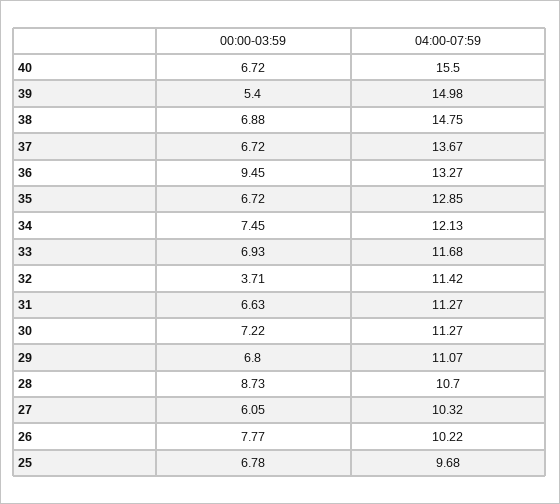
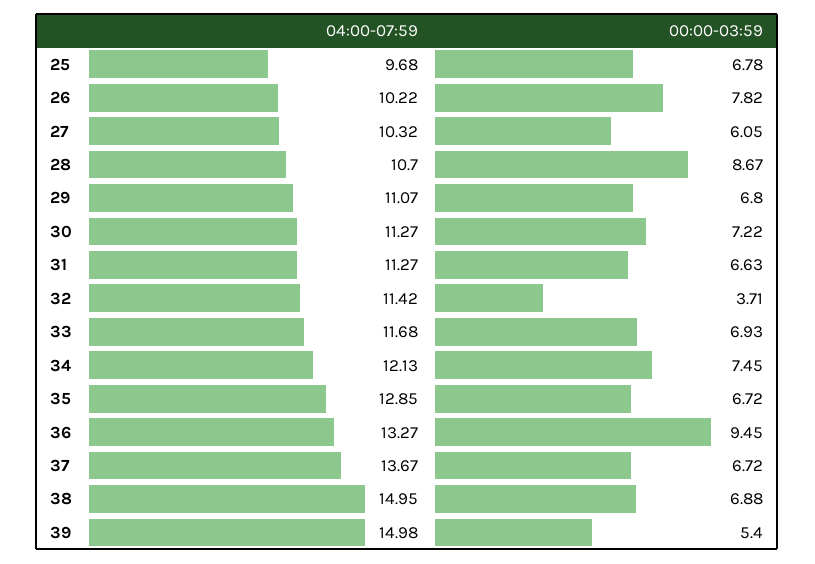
00:00-03:59, 40: 6.72 -> none
04:00-07:59, 40: 15.5 -> none
04:00-07:59, 38: 14.75 -> 14.95
00:00-03:59, 28: 8.73 -> 8.67
00:00-03:59, 26: 7.77 -> 7.82

